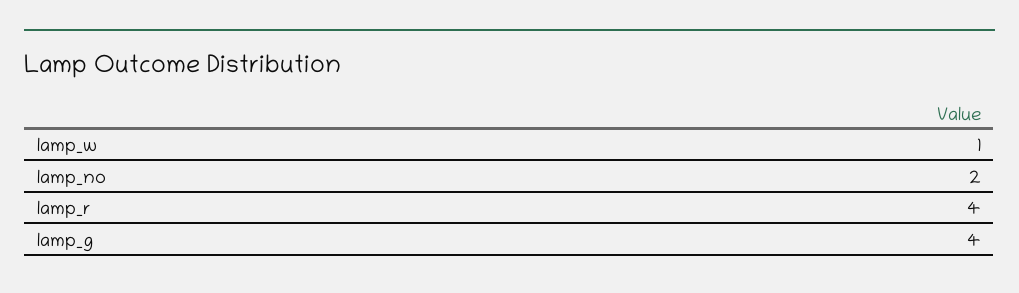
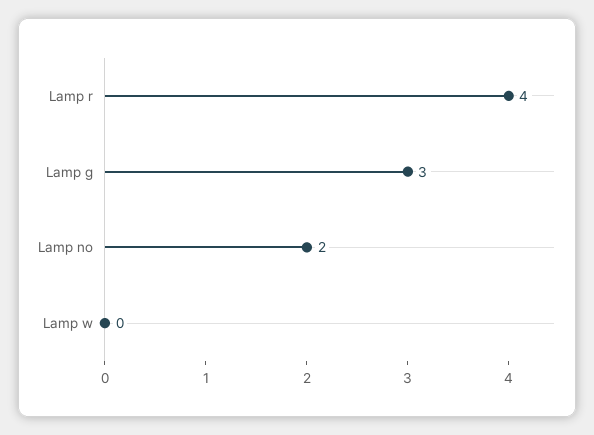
lamp_w: 1 -> 0
lamp_g: 4 -> 3

